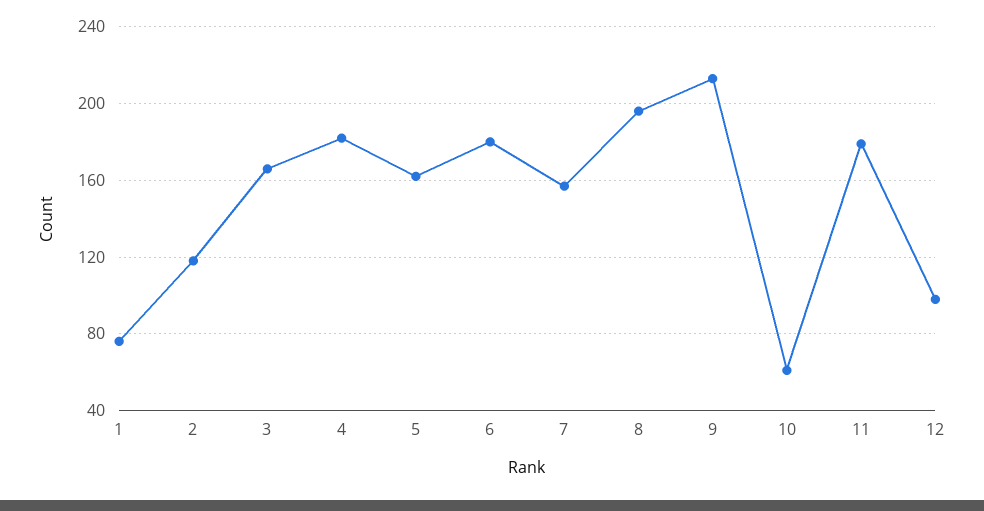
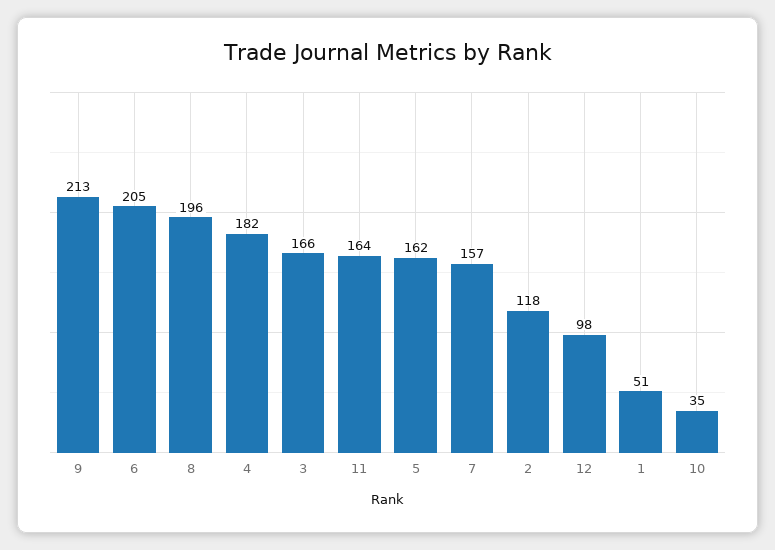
1: 75 -> 51
6: 180 -> 205
10: 60 -> 35
11: 180 -> 164

